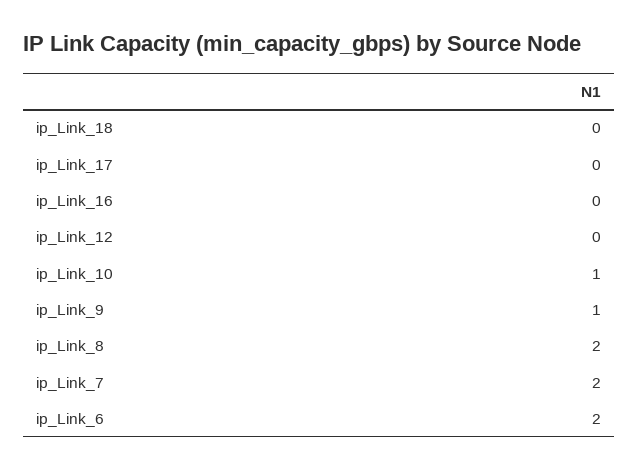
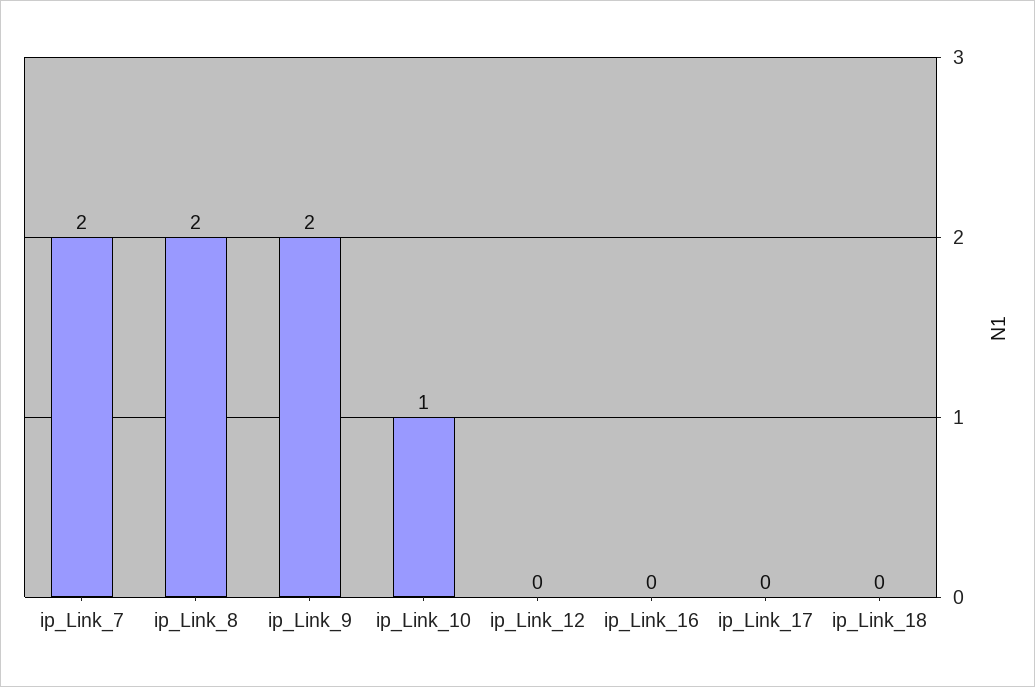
ip_Link_9: 1 -> 2
ip_Link_6: 2 -> none

